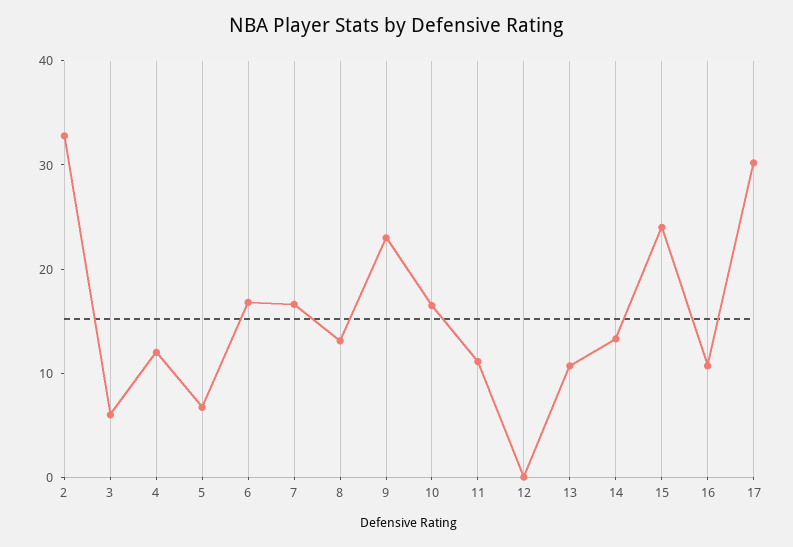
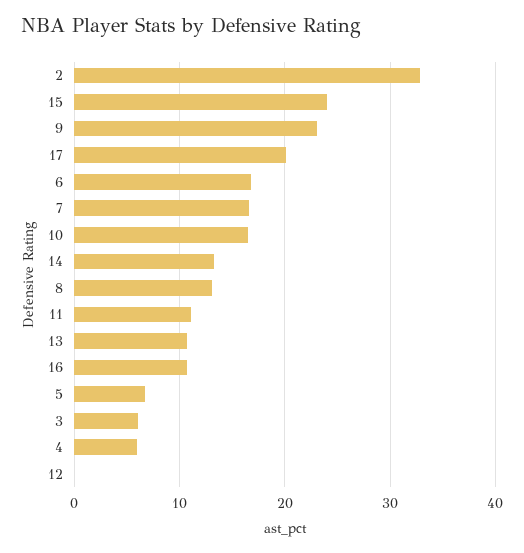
4: 12 -> 6
17: 30 -> 20

